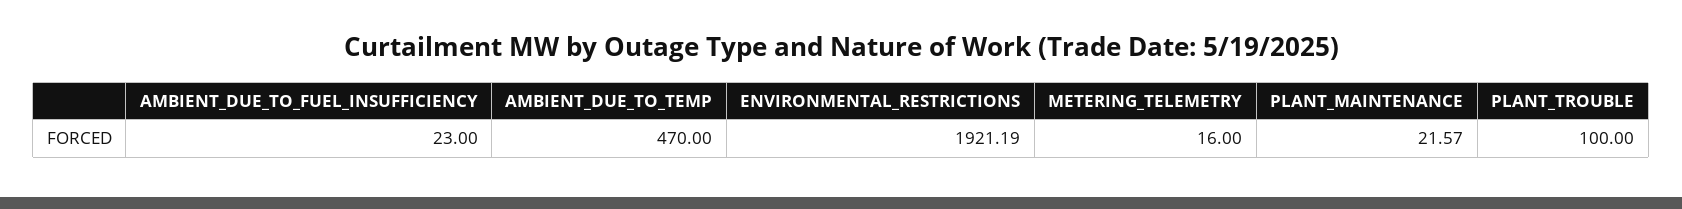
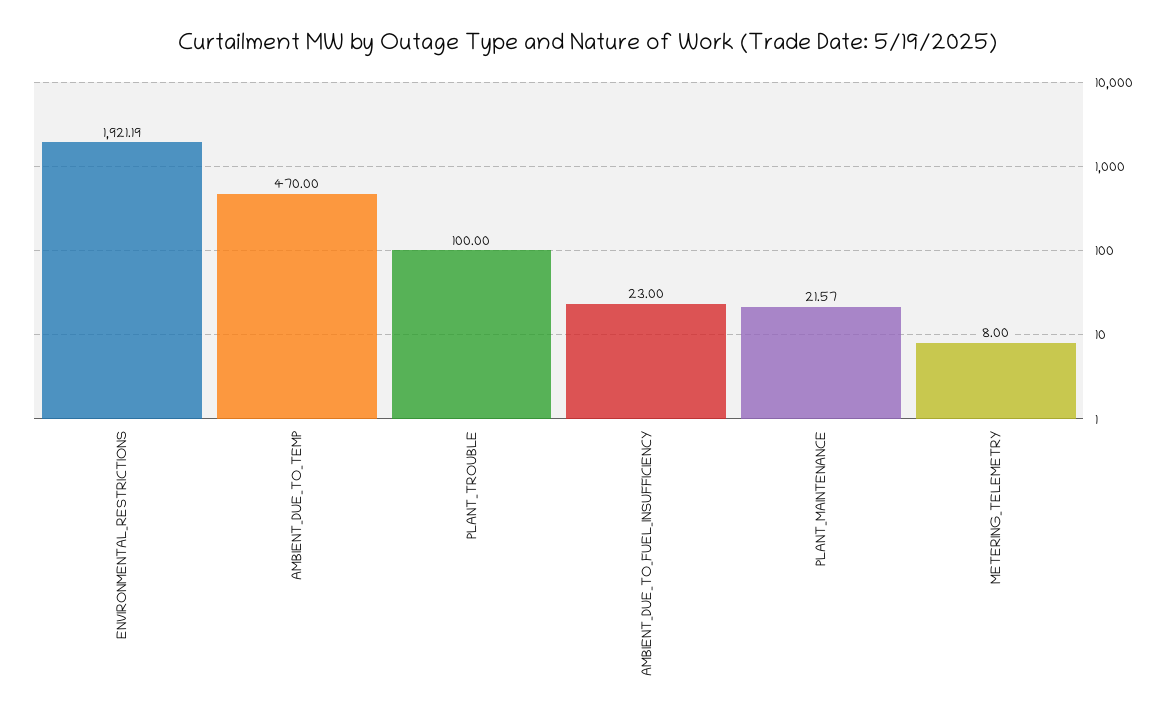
METERING_TELEMETRY: 16 -> 8

